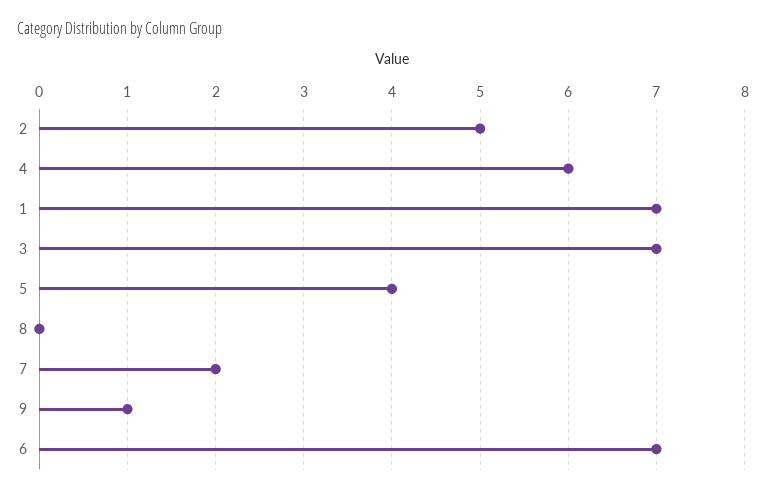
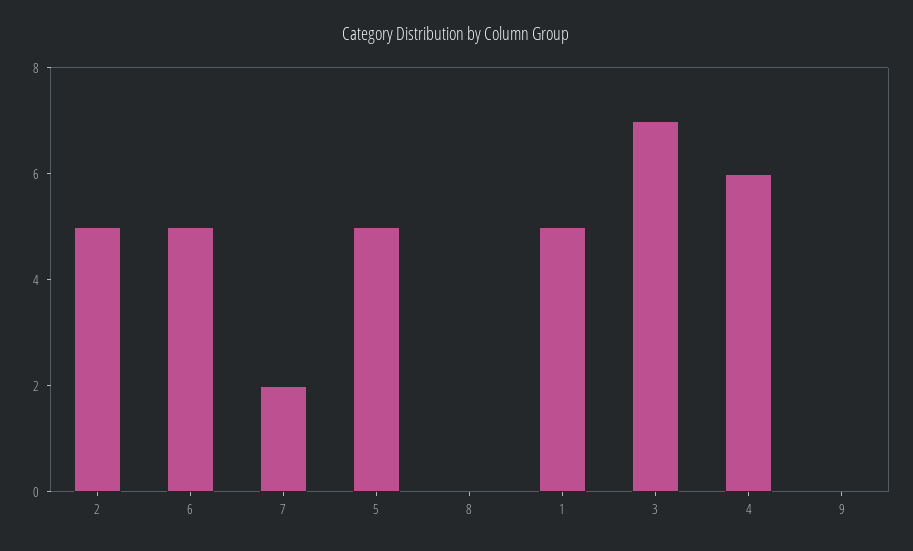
1: 7 -> 5
5: 4 -> 5
9: 1 -> 0
6: 7 -> 5

